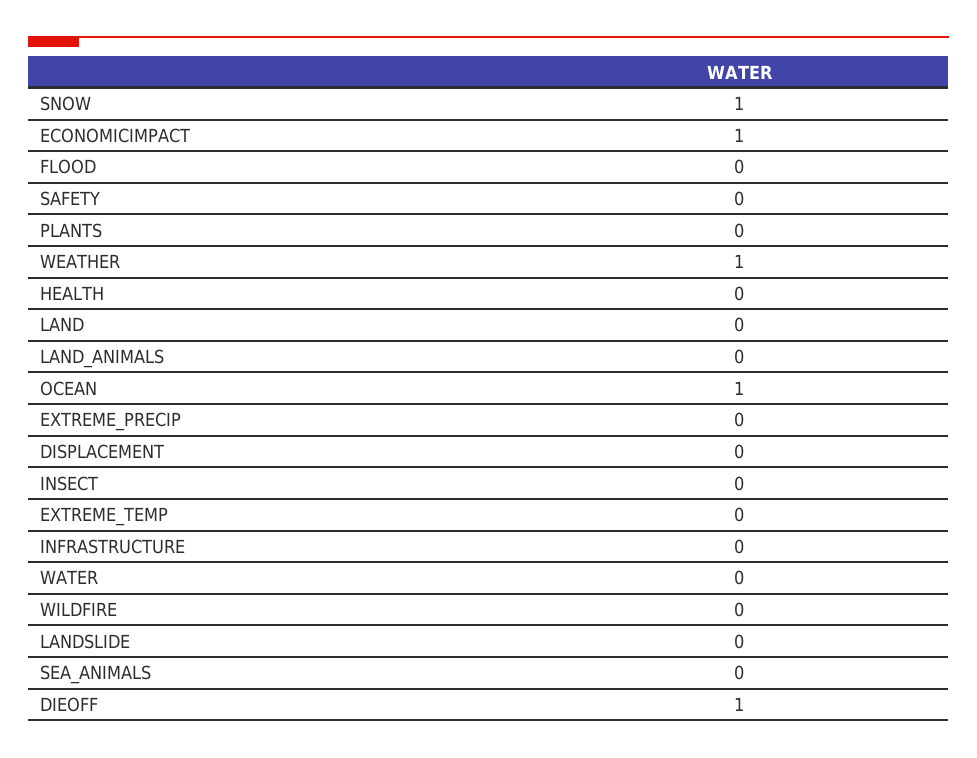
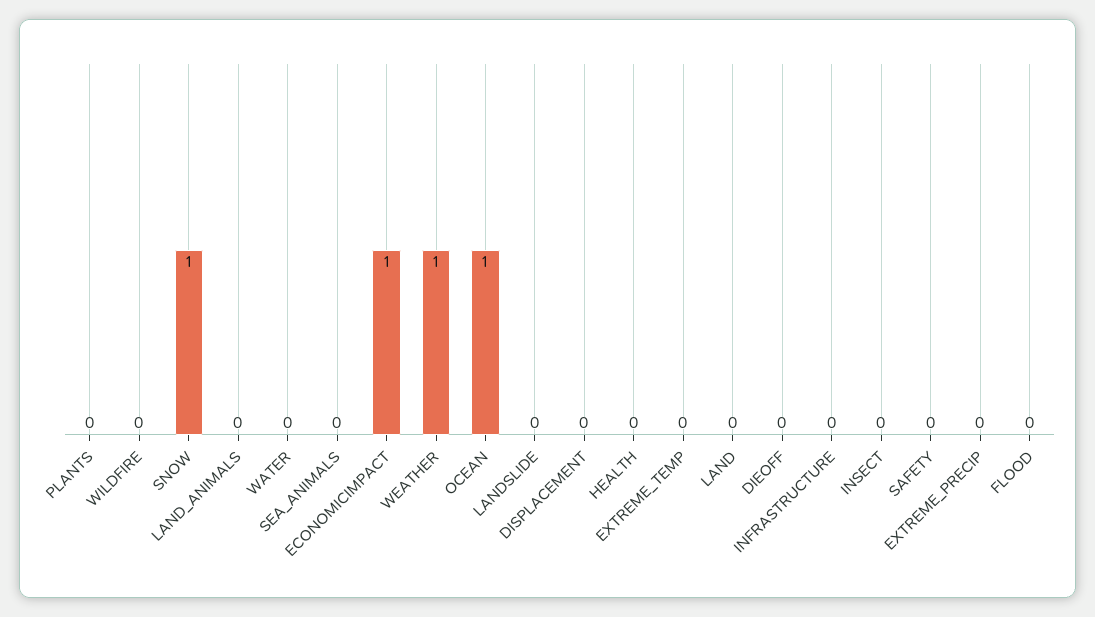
DIEOFF: 1 -> 0

